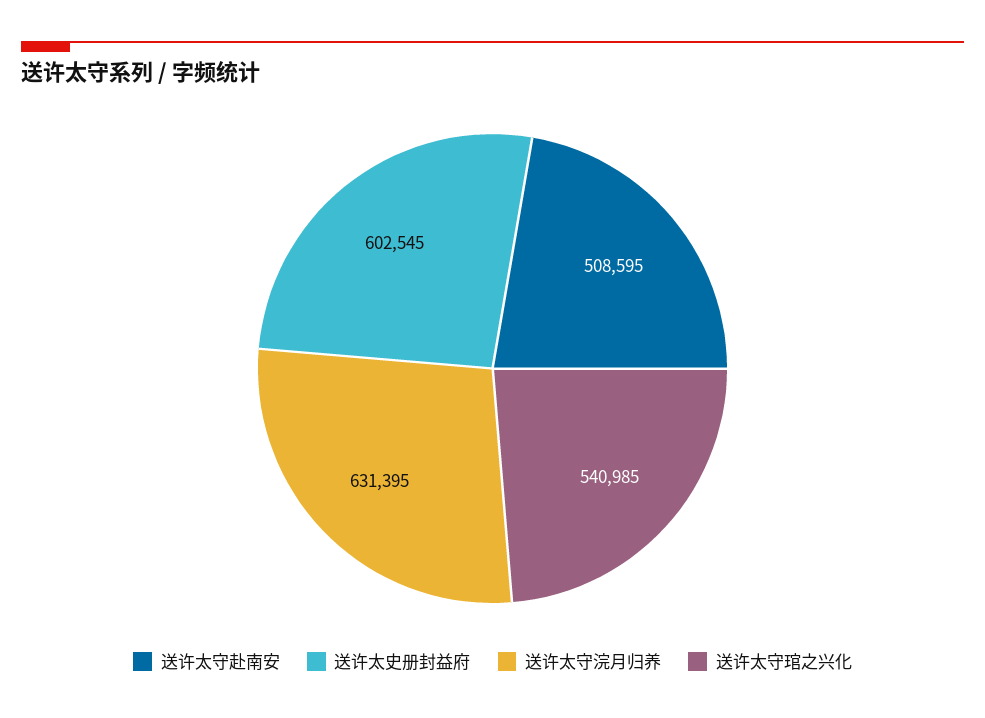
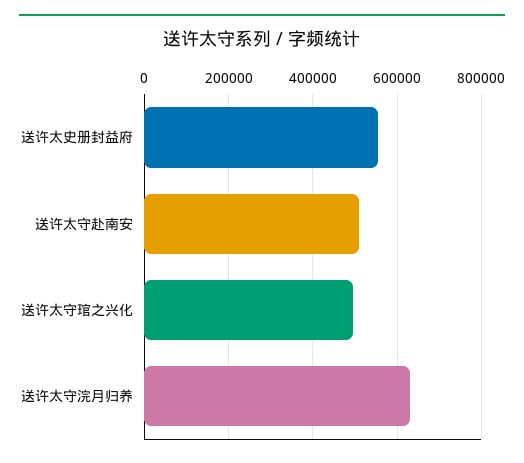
送许太史册封益府: 602545 -> 560000
送许太守琯之兴化: 540985 -> 500000

